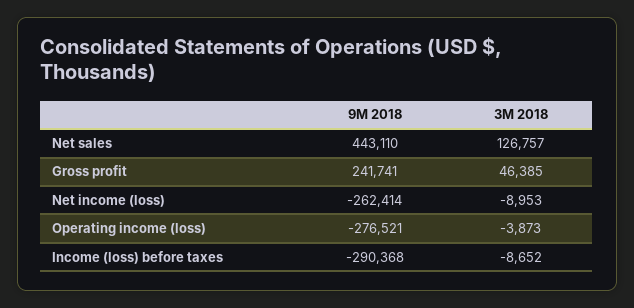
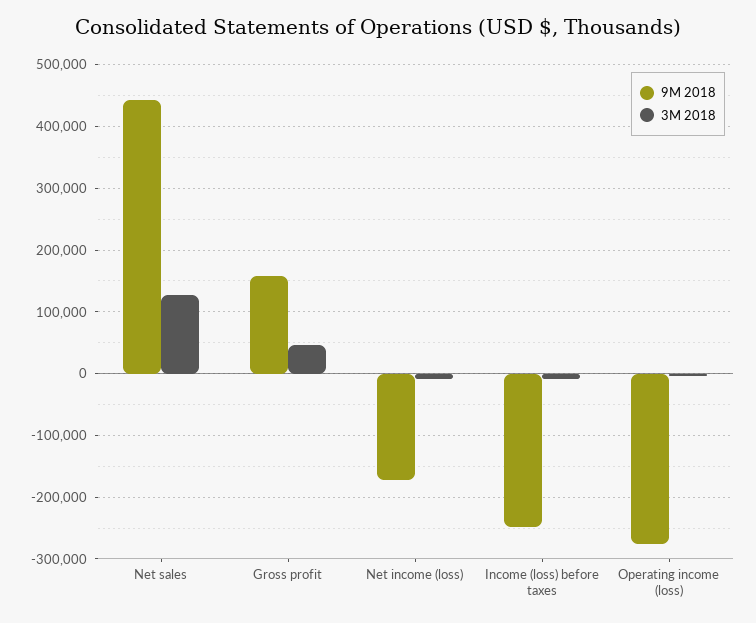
9M 2018, Gross profit: 241741 -> 160000
9M 2018, Net income (loss): -262414 -> -170000
9M 2018, Income (loss) before taxes: -290368 -> -250000

